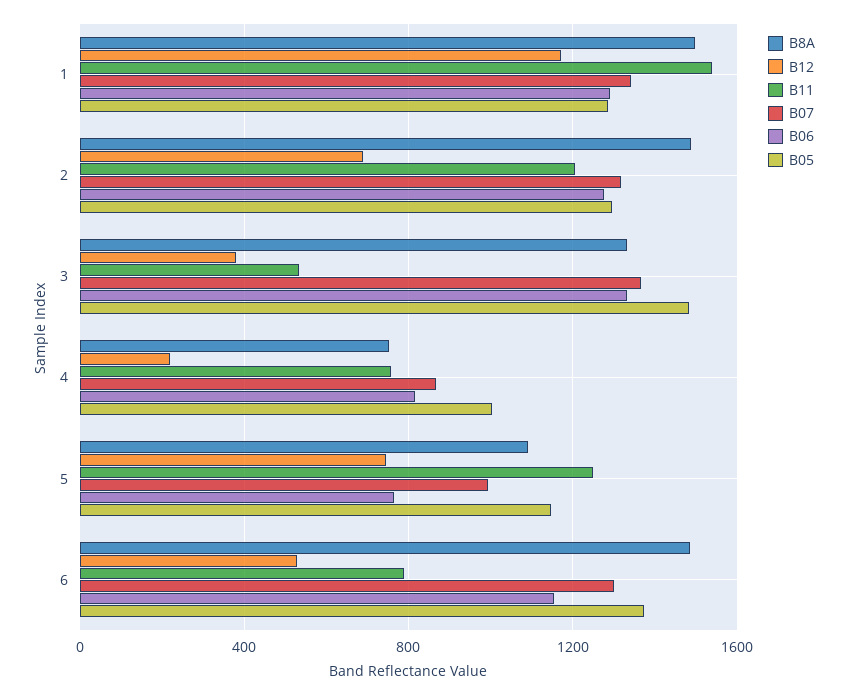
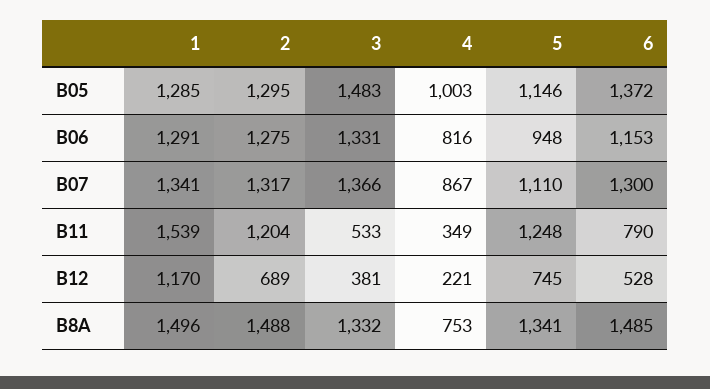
B11, 4: 750 -> 349
B8A, 5: 1100 -> 1341
B07, 5: 1000 -> 1110
B06, 5: 750 -> 948

